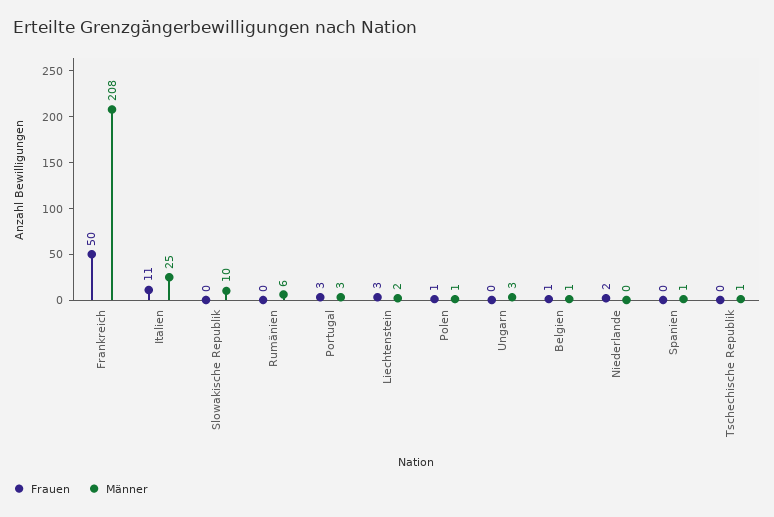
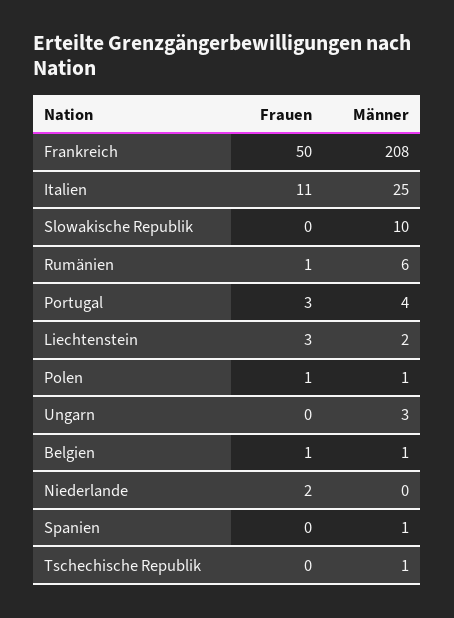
Frauen, Rumänien: 0 -> 1
Männer, Portugal: 3 -> 4

